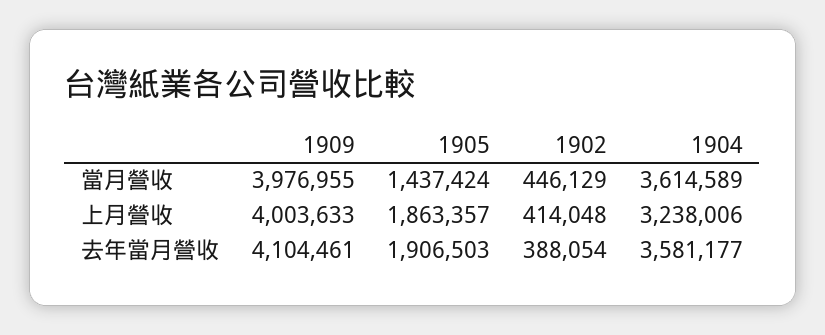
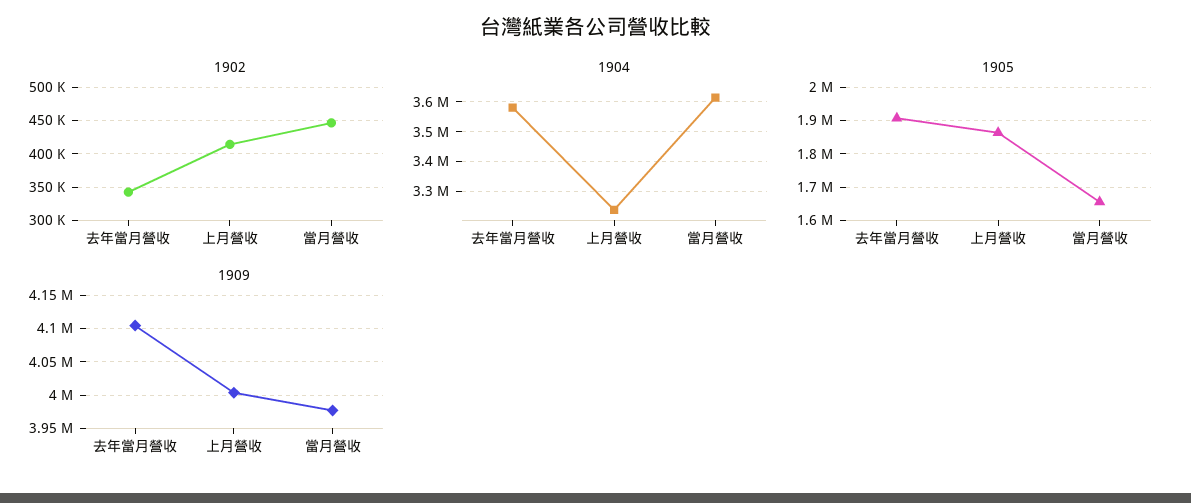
1905, 當月營收: 1437424 -> 1660000
1902, 去年當月營收: 388054 -> 340000

